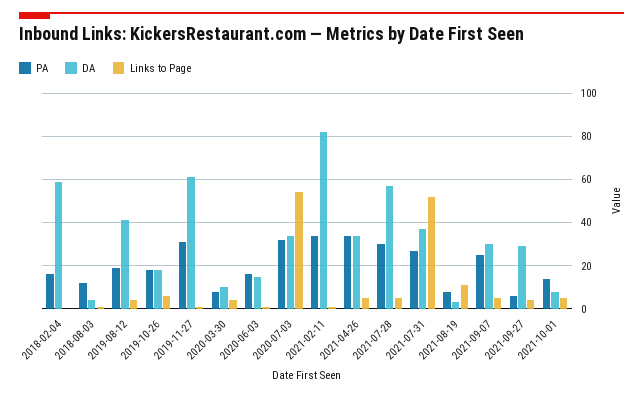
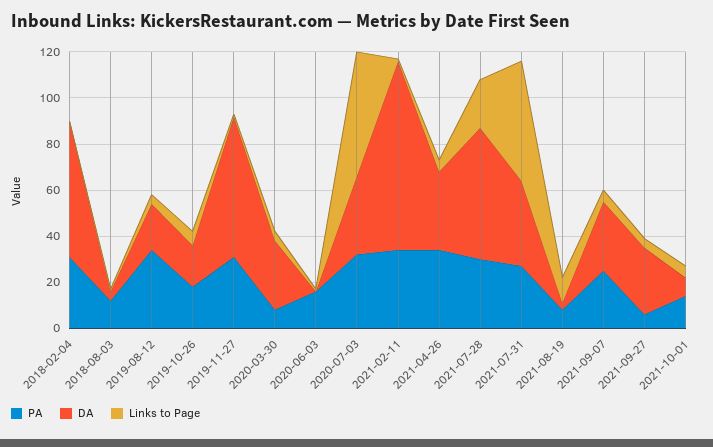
PA, 2018-02-04: 15 -> 30
PA, 2019-08-12: 20 -> 35
DA, 2019-08-12: 40 -> 20
DA, 2020-03-30: 10 -> 30
DA, 2020-06-03: 15 -> 0
Links to Page, 2021-07-28: 5 -> 20

